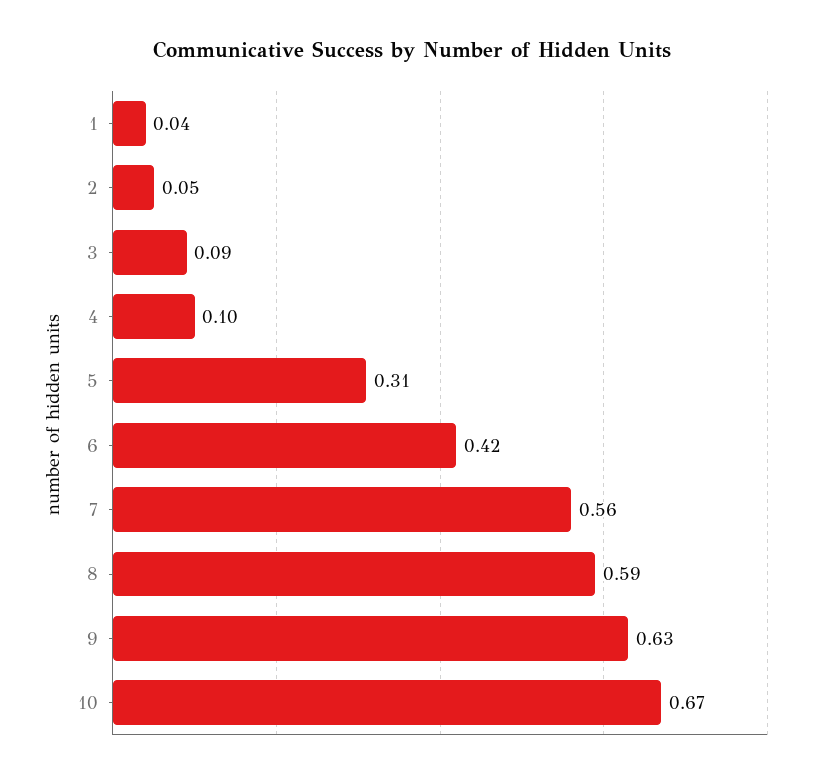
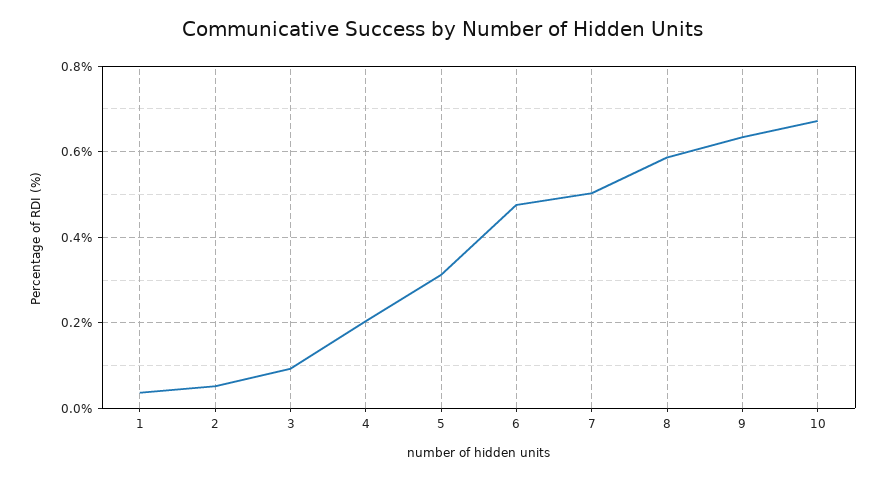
4: 0.1 -> 0.2
6: 0.42 -> 0.48
7: 0.56 -> 0.5

